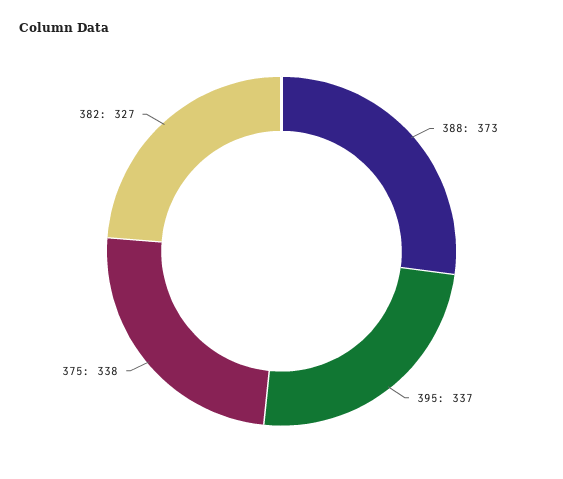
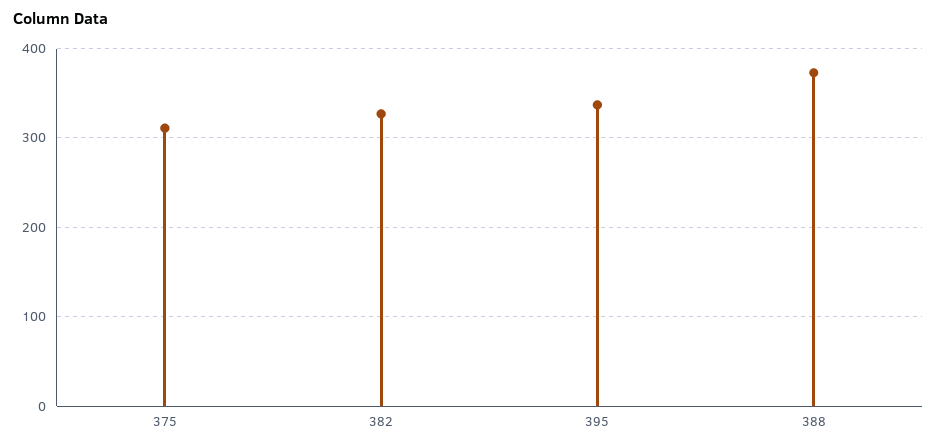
375: 338 -> 310

